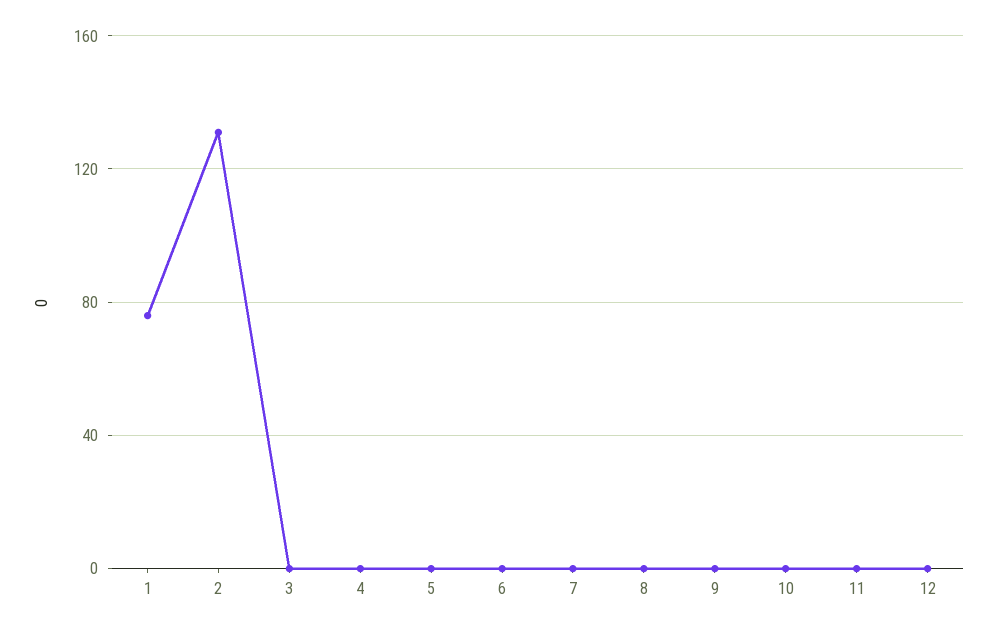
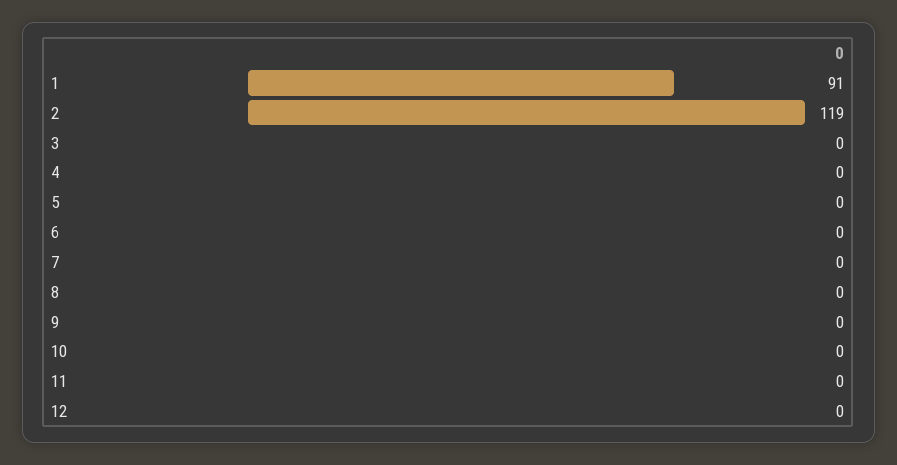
1: 75 -> 91
2: 130 -> 119

